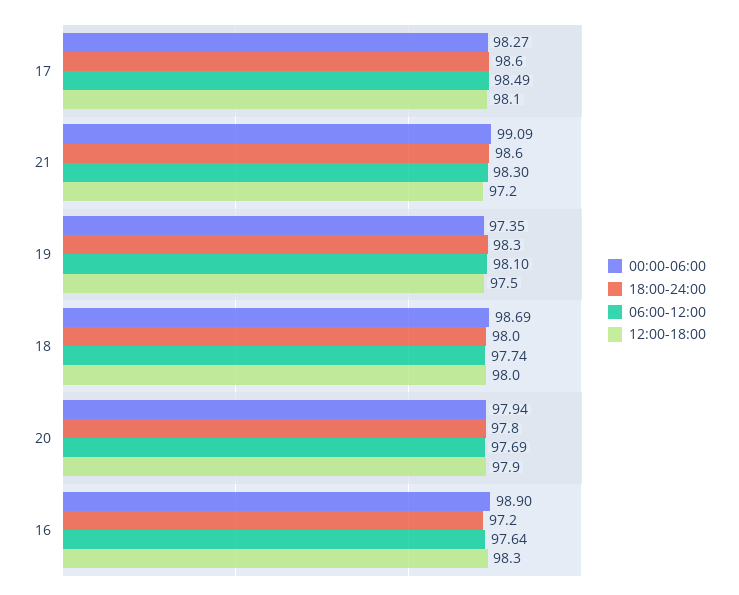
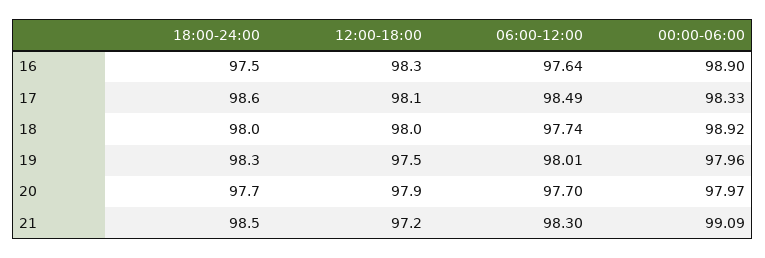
00:00-06:00, 17: 98.27 -> 98.33
18:00-24:00, 21: 98.6 -> 98.5
00:00-06:00, 19: 97.35 -> 97.96
06:00-12:00, 19: 98.1 -> 98.01
00:00-06:00, 18: 98.69 -> 98.92
00:00-06:00, 20: 97.94 -> 97.97
18:00-24:00, 20: 97.8 -> 97.7
06:00-12:00, 20: 97.69 -> 97.7
18:00-24:00, 16: 97.2 -> 97.5

